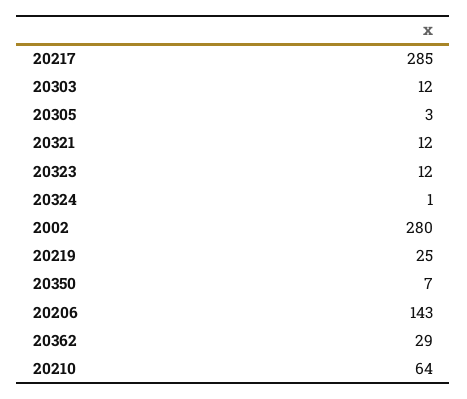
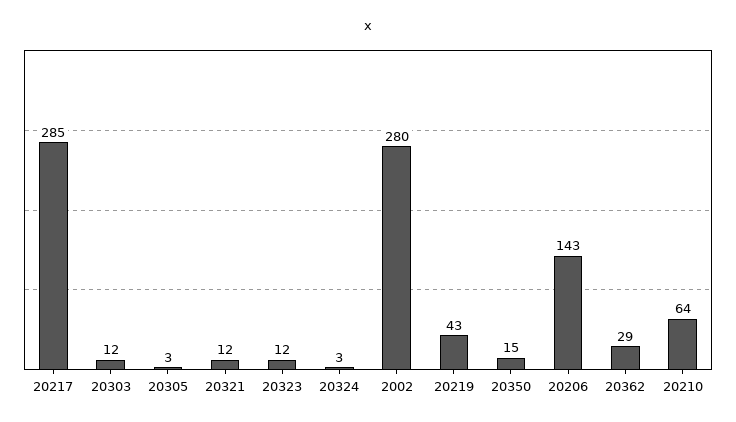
20324: 1 -> 3
20219: 25 -> 43
20350: 7 -> 15

